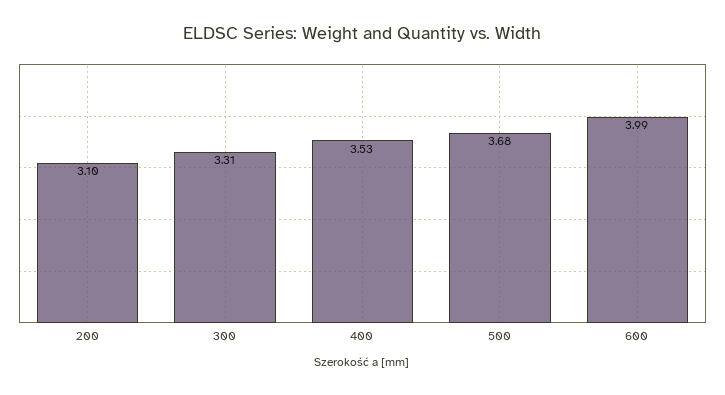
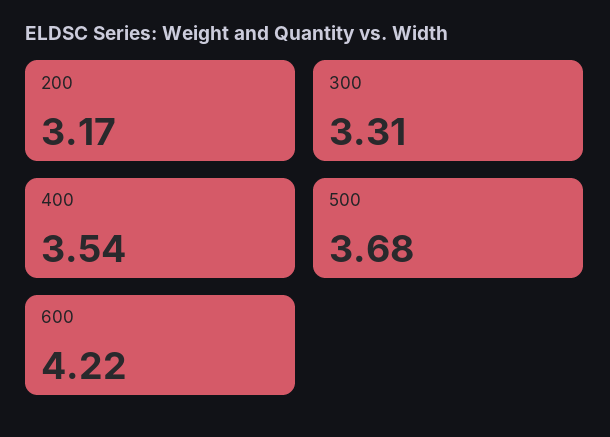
200: 3.1 -> 3.17
400: 3.53 -> 3.54
600: 3.99 -> 4.22

